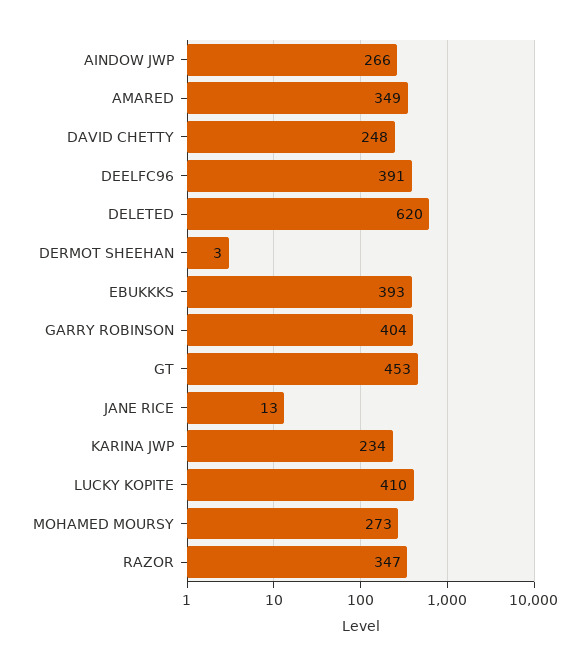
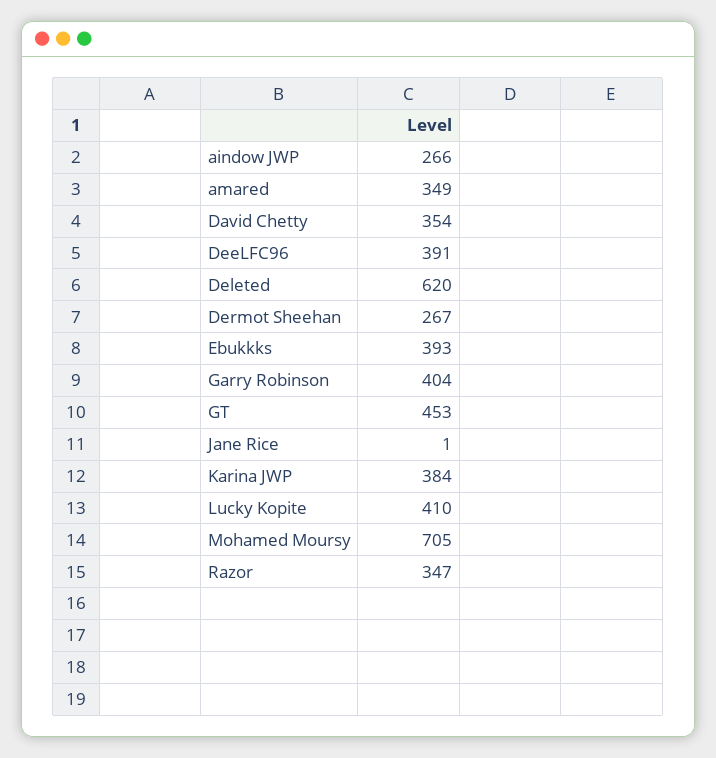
DAVID CHETTY: 248 -> 354
DERMOT SHEEHAN: 3 -> 267
JANE RICE: 13 -> 1
KARINA JWP: 234 -> 384
MOHAMED MOURSY: 273 -> 705

